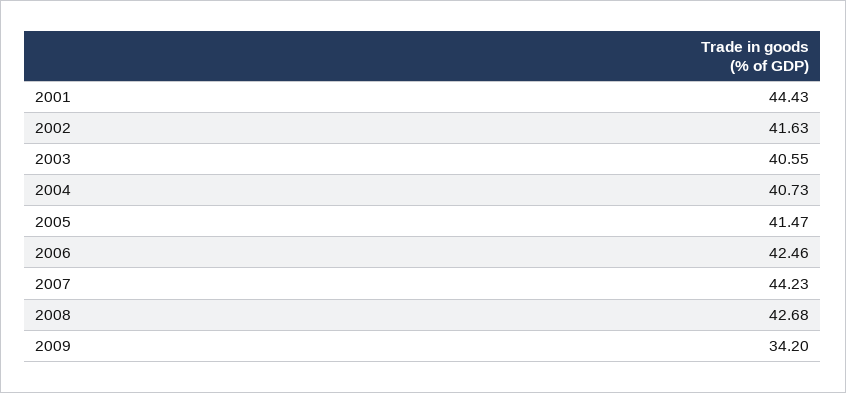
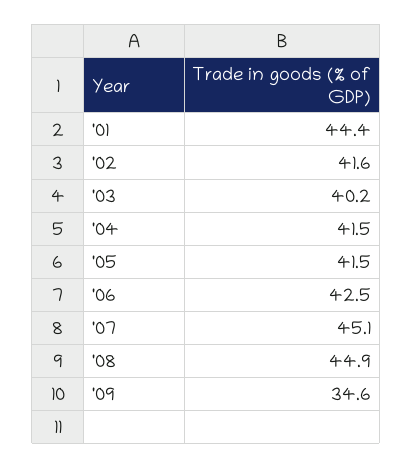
2003: 40.55 -> 40.2
2004: 40.73 -> 41.5
2007: 44.23 -> 45.1
2008: 42.68 -> 44.9
2009: 34.2 -> 34.6

